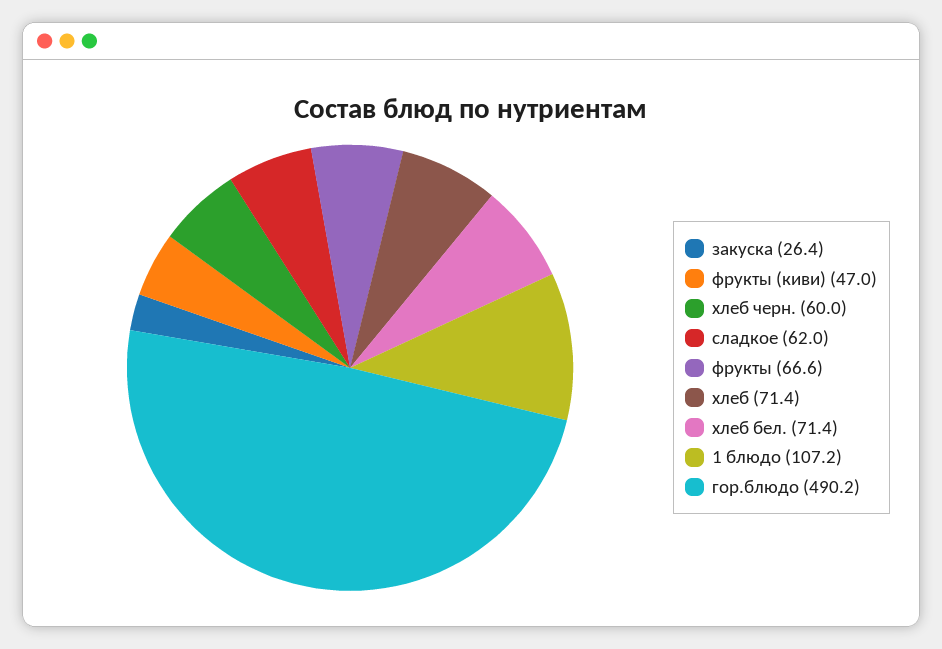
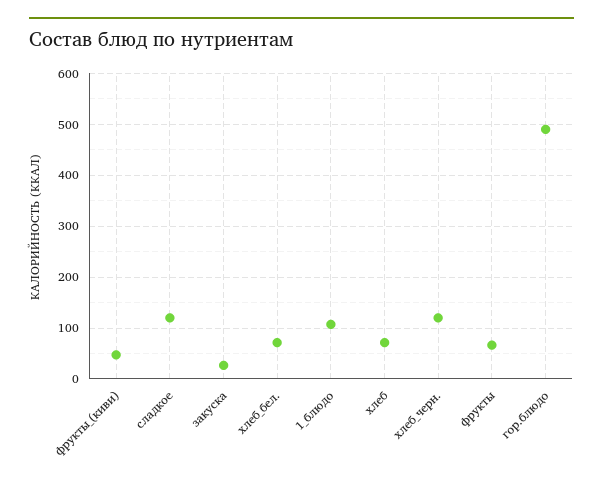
хлеб черн.: 60 -> 120
сладкое: 62 -> 120

